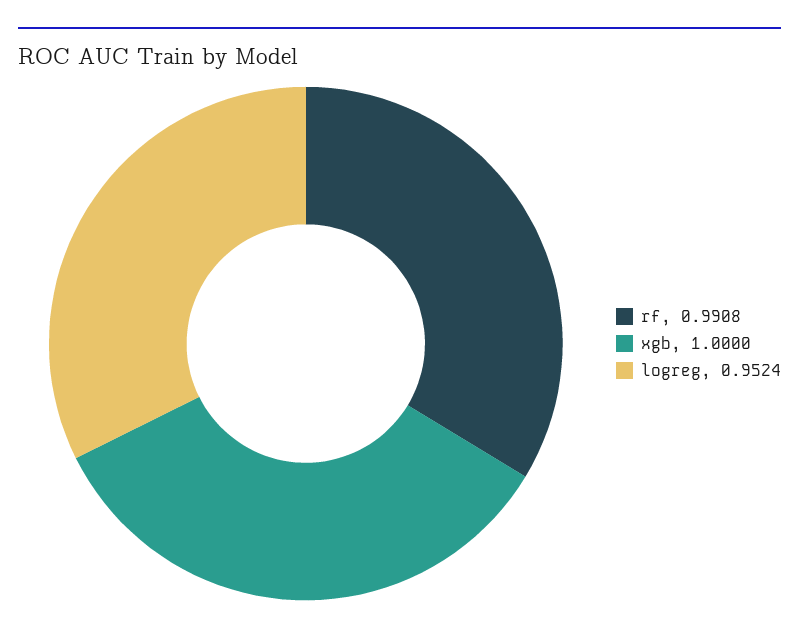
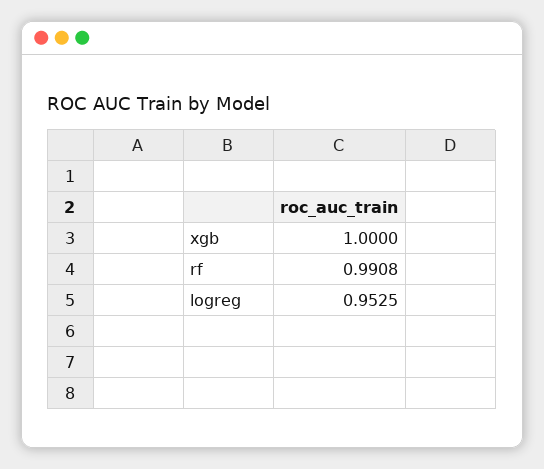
logreg: 0.9524 -> 0.9525

